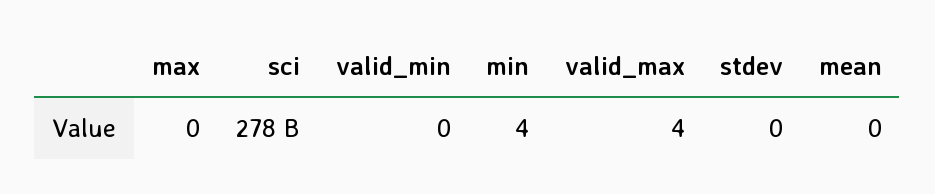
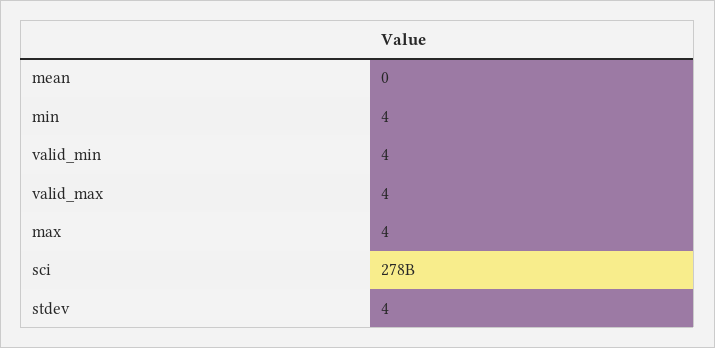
max: 0 -> 4
valid_min: 0 -> 4
stdev: 0 -> 4

